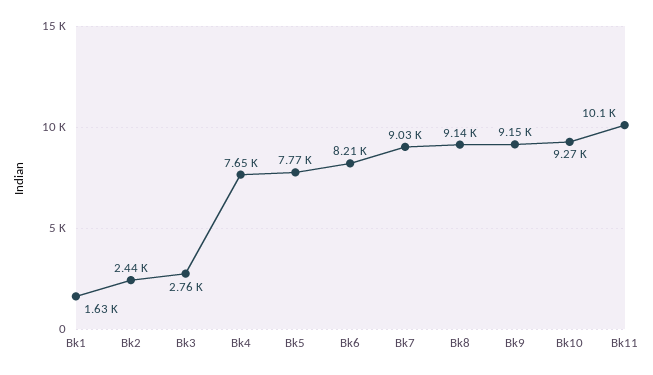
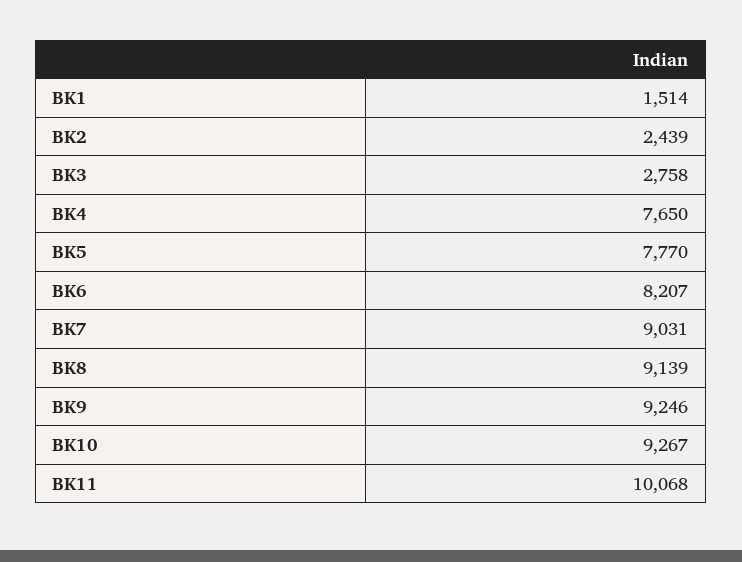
Bk1: 1630 -> 1514
Bk9: 9150 -> 9246

